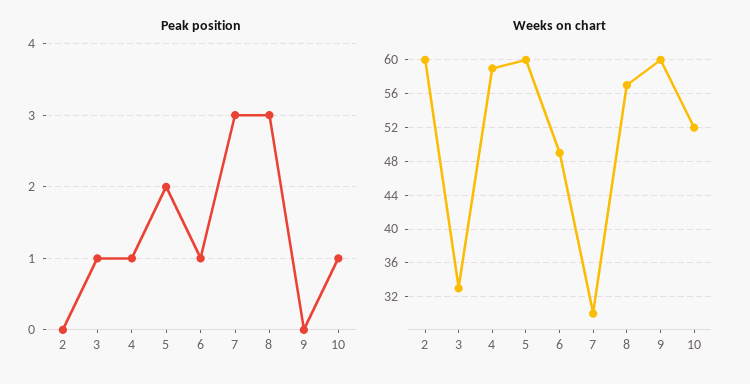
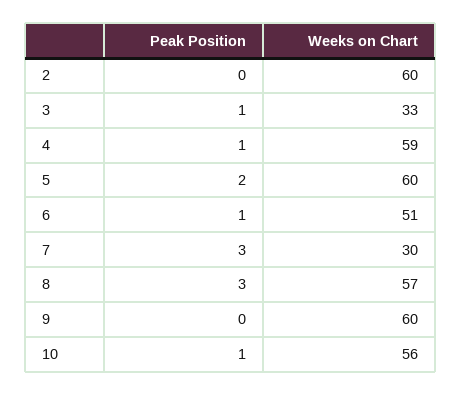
Weeks on chart, 6: 49 -> 51
Weeks on chart, 10: 52 -> 56

